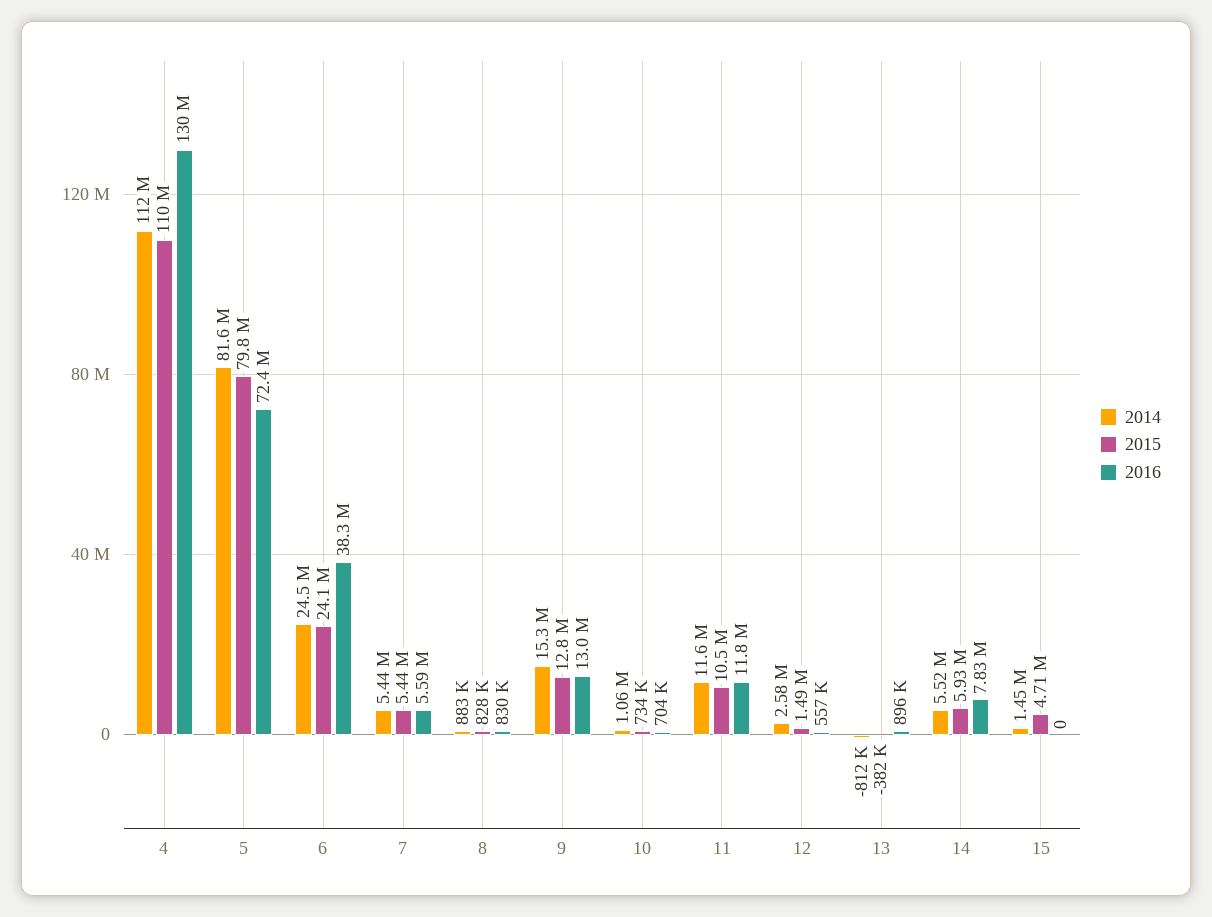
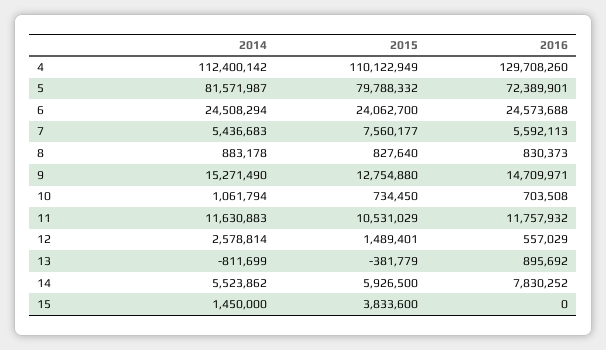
2016, 6: 38300000 -> 24573688
2015, 7: 5440000 -> 7560177
2016, 9: 13000000 -> 14709971
2015, 15: 4710000 -> 3833600

